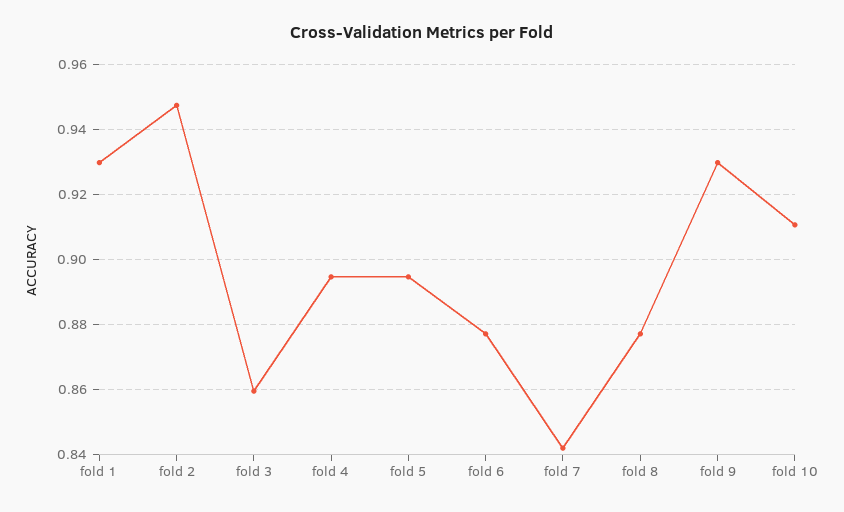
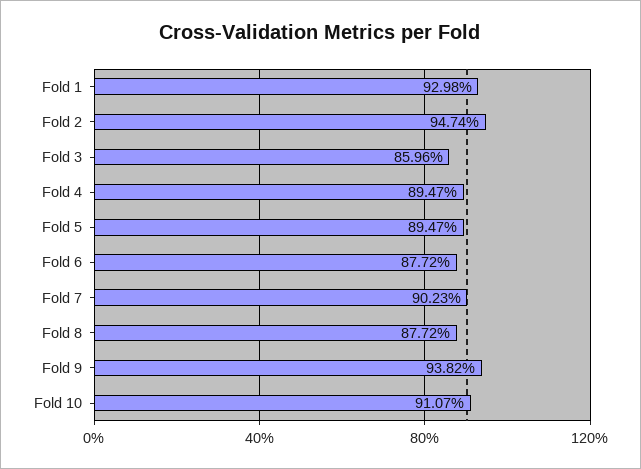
fold 7: 0.842 -> 0.9023
fold 9: 0.93 -> 0.9382

